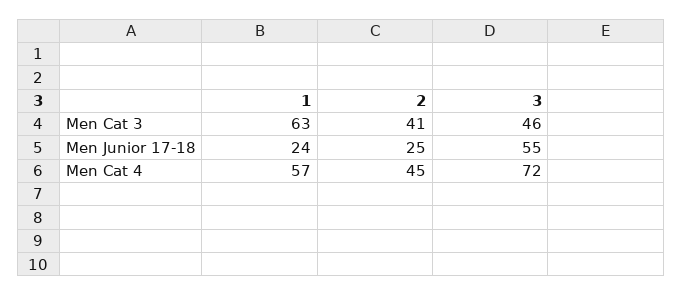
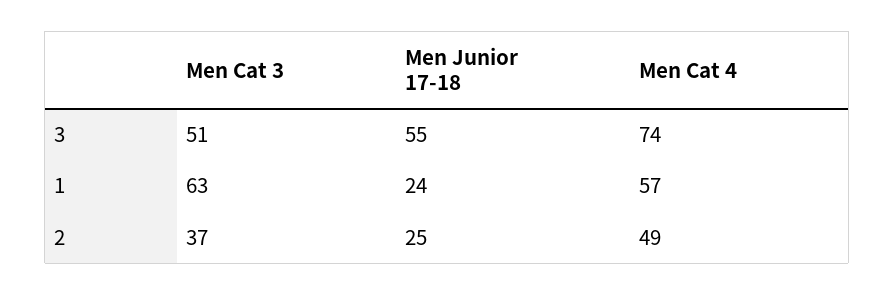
2, Men Cat 3: 41 -> 37
3, Men Cat 3: 46 -> 51
2, Men Cat 4: 45 -> 49
3, Men Cat 4: 72 -> 74

